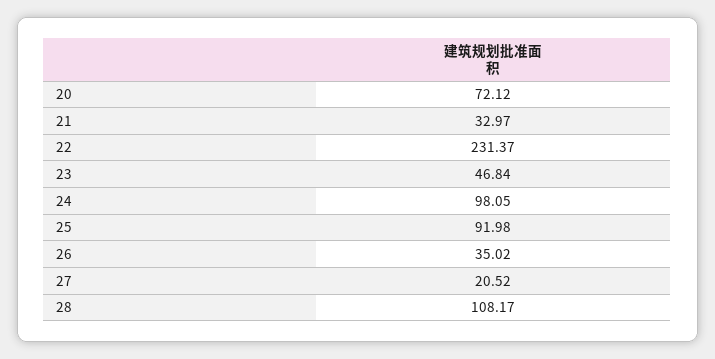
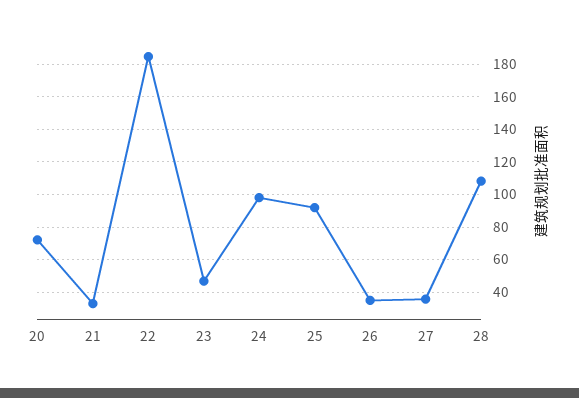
22: 231.37 -> 185
27: 20.52 -> 35

